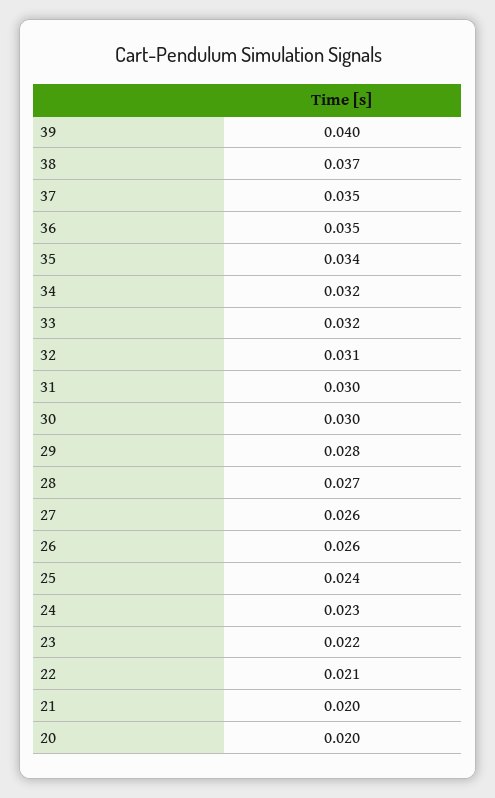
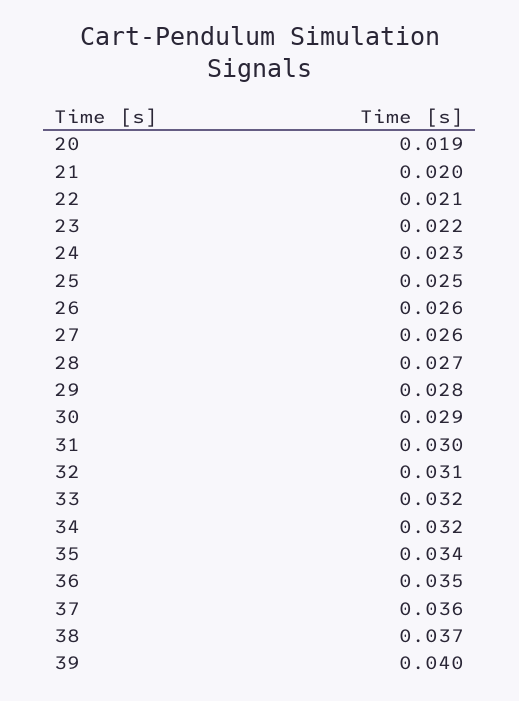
37: 0.035 -> 0.036
30: 0.03 -> 0.029
25: 0.024 -> 0.025
20: 0.02 -> 0.019

